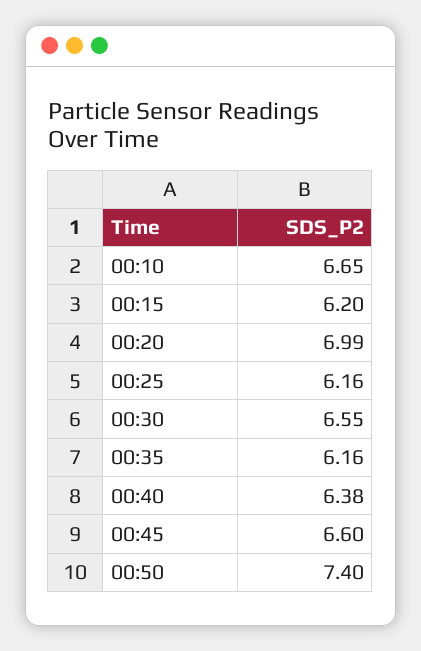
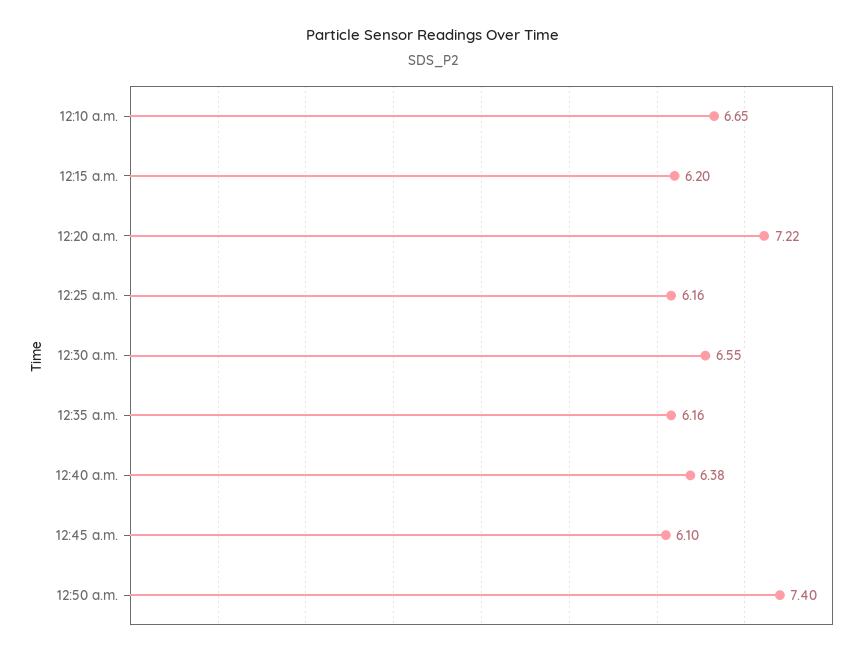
00:20: 6.99 -> 7.22
00:45: 6.6 -> 6.1

